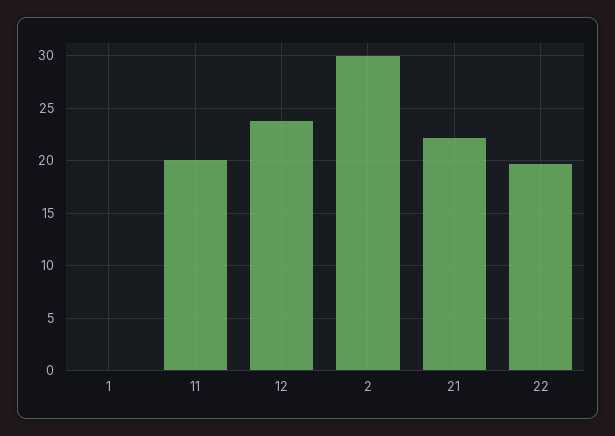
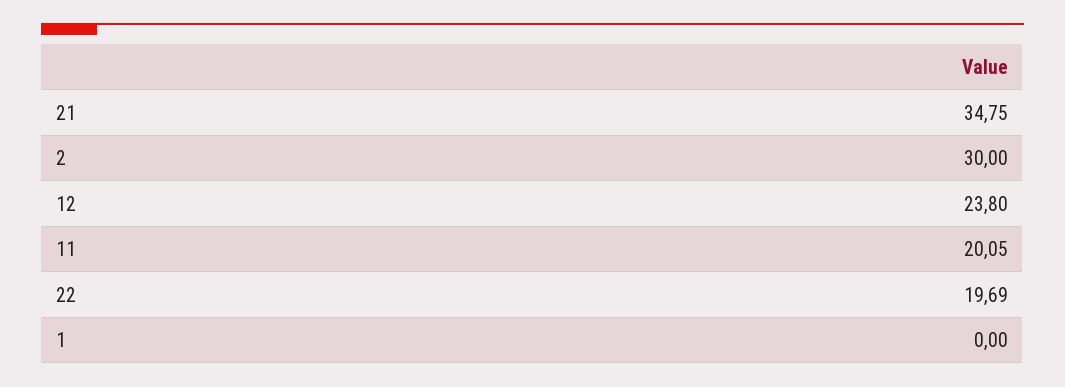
21: 22 -> 34.75

